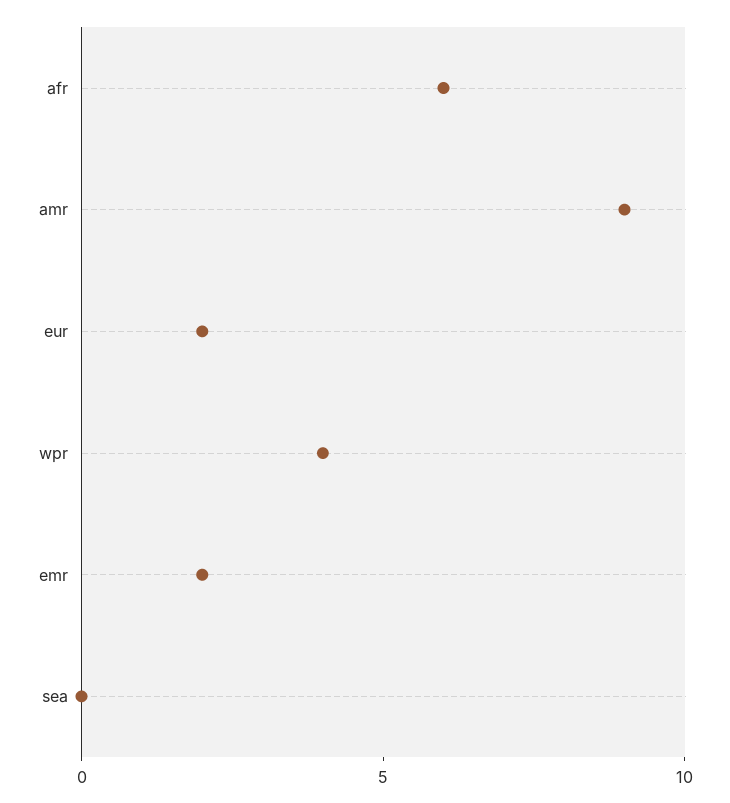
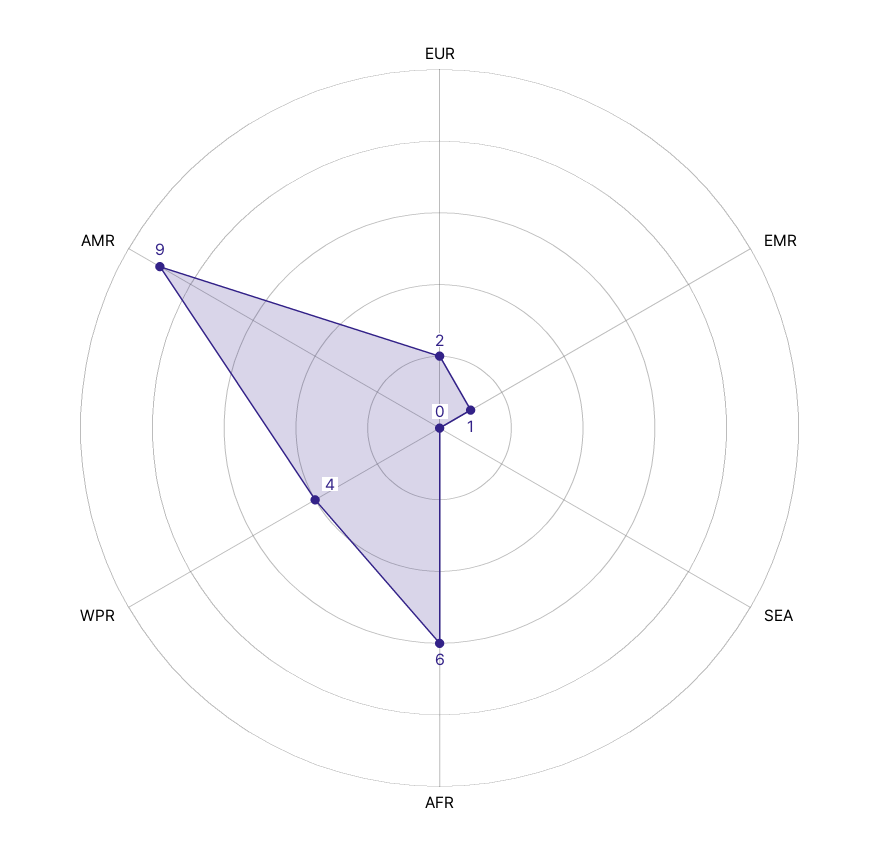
emr: 2 -> 1

